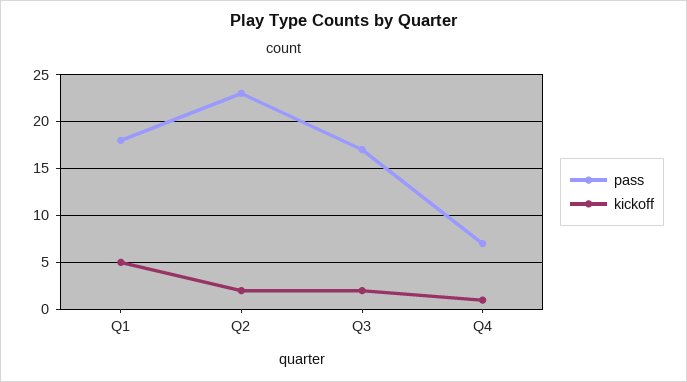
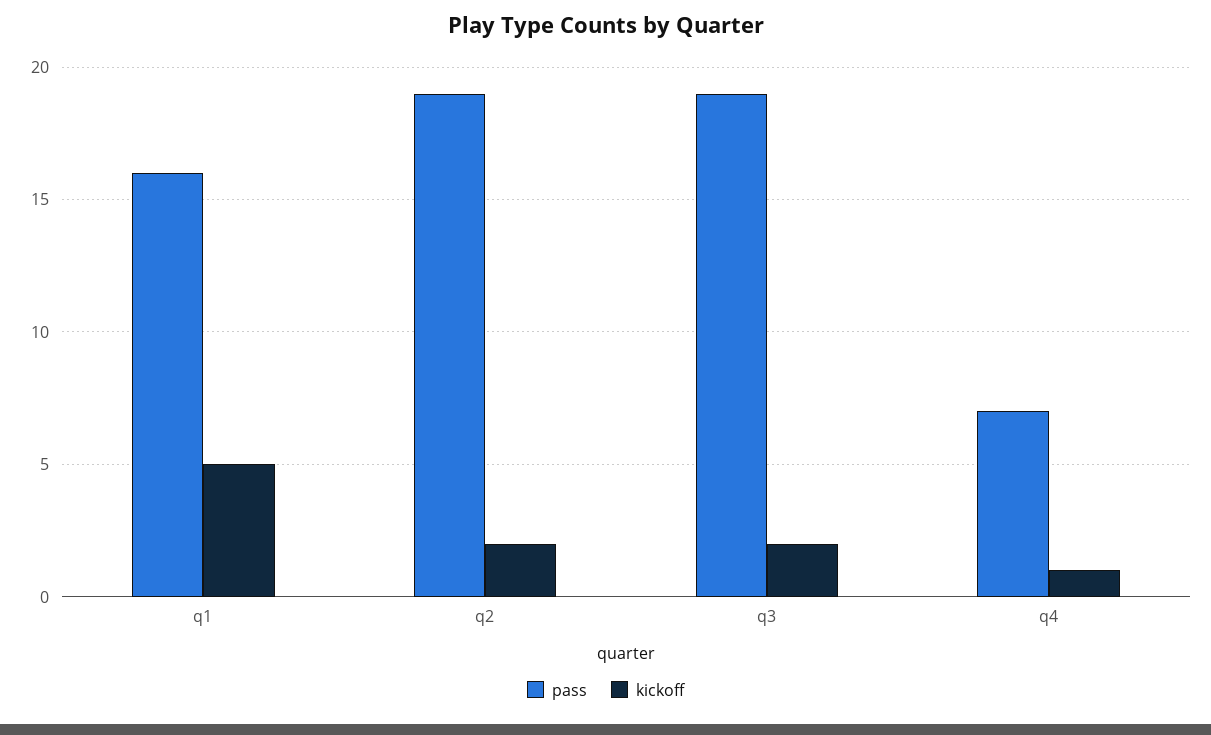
pass, Q1: 18 -> 16
pass, Q2: 23 -> 19
pass, Q3: 17 -> 19

